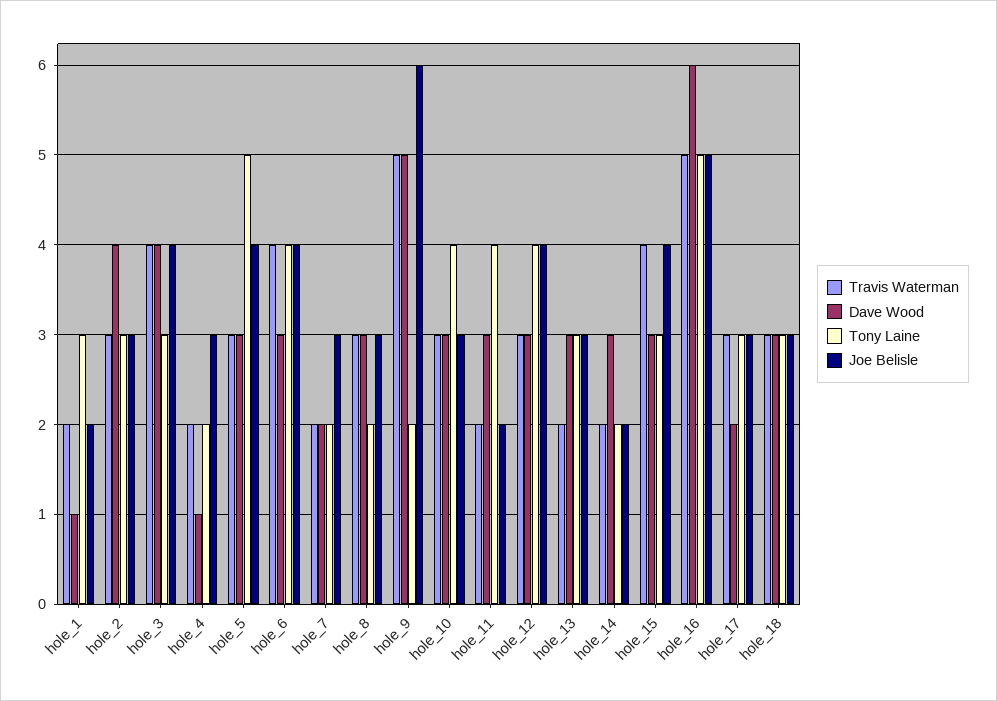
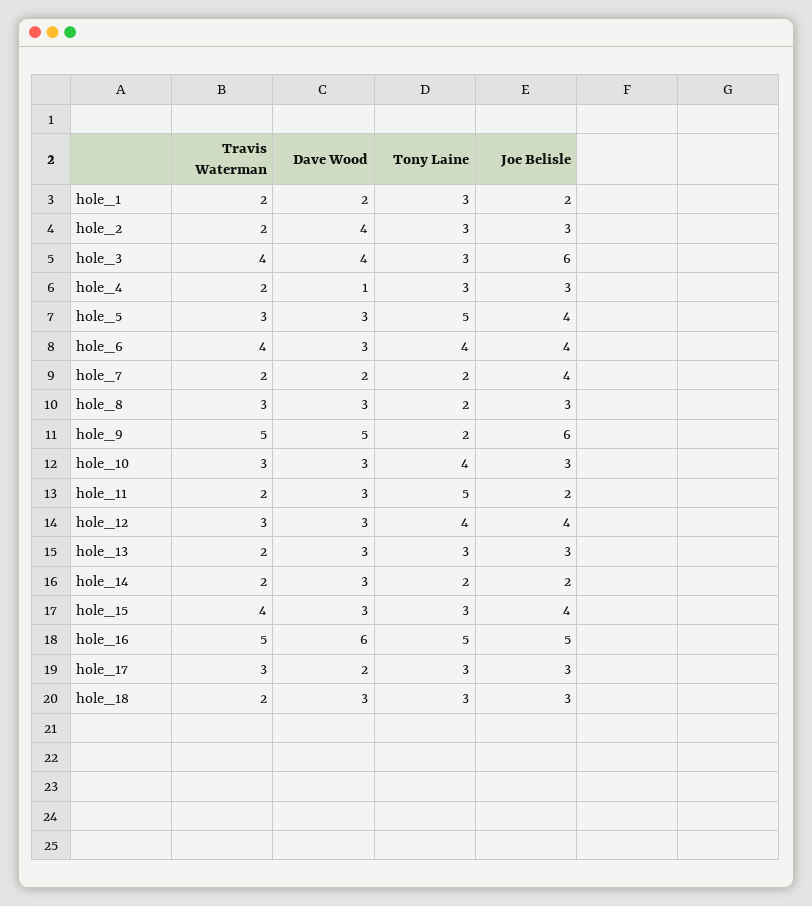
Dave Wood, hole_1: 1 -> 2
Travis Waterman, hole_2: 3 -> 2
Joe Belisle, hole_3: 4 -> 6
Tony Laine, hole_4: 2 -> 3
Joe Belisle, hole_7: 3 -> 4
Tony Laine, hole_11: 4 -> 5
Travis Waterman, hole_18: 3 -> 2

